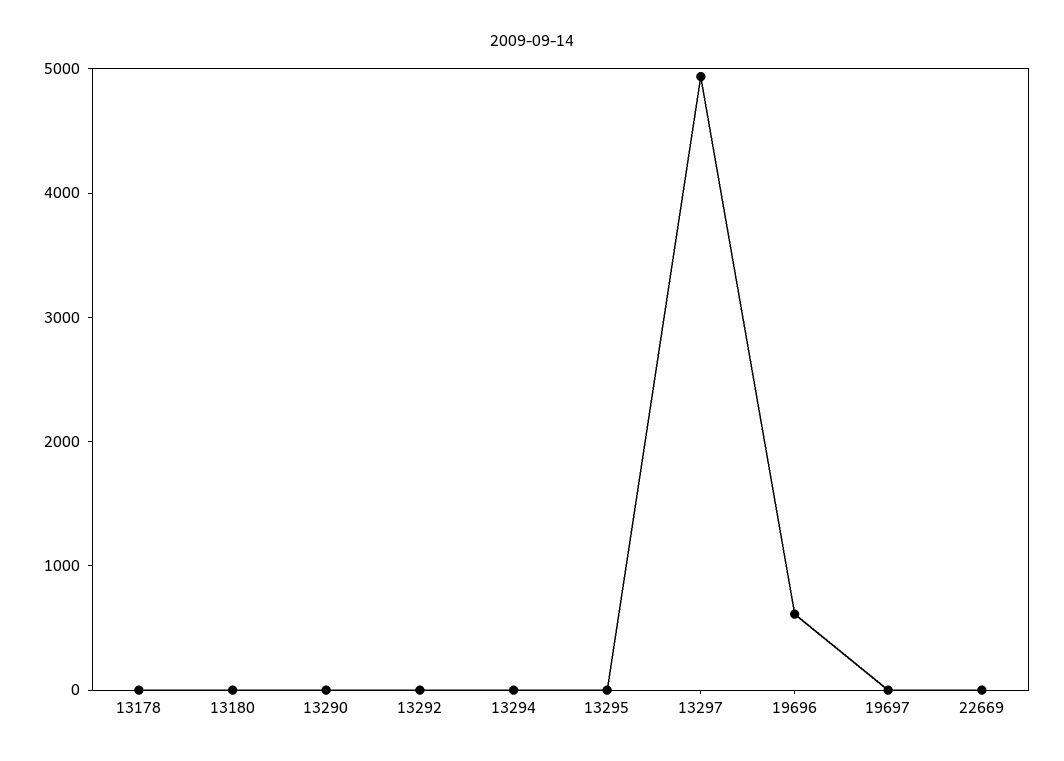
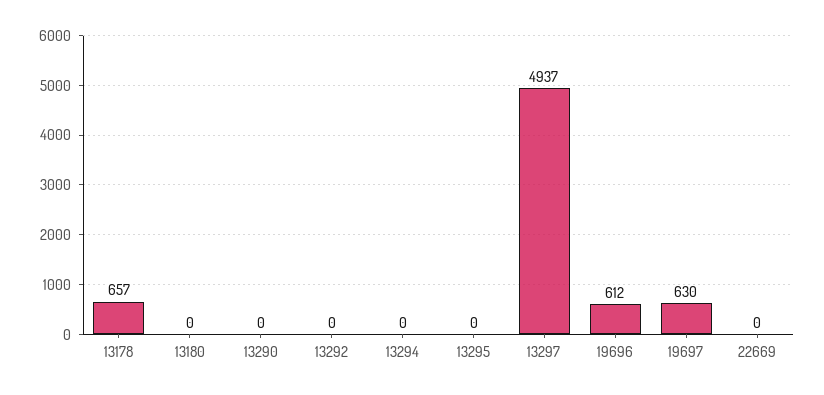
13178: 0 -> 657
19697: 0 -> 630

